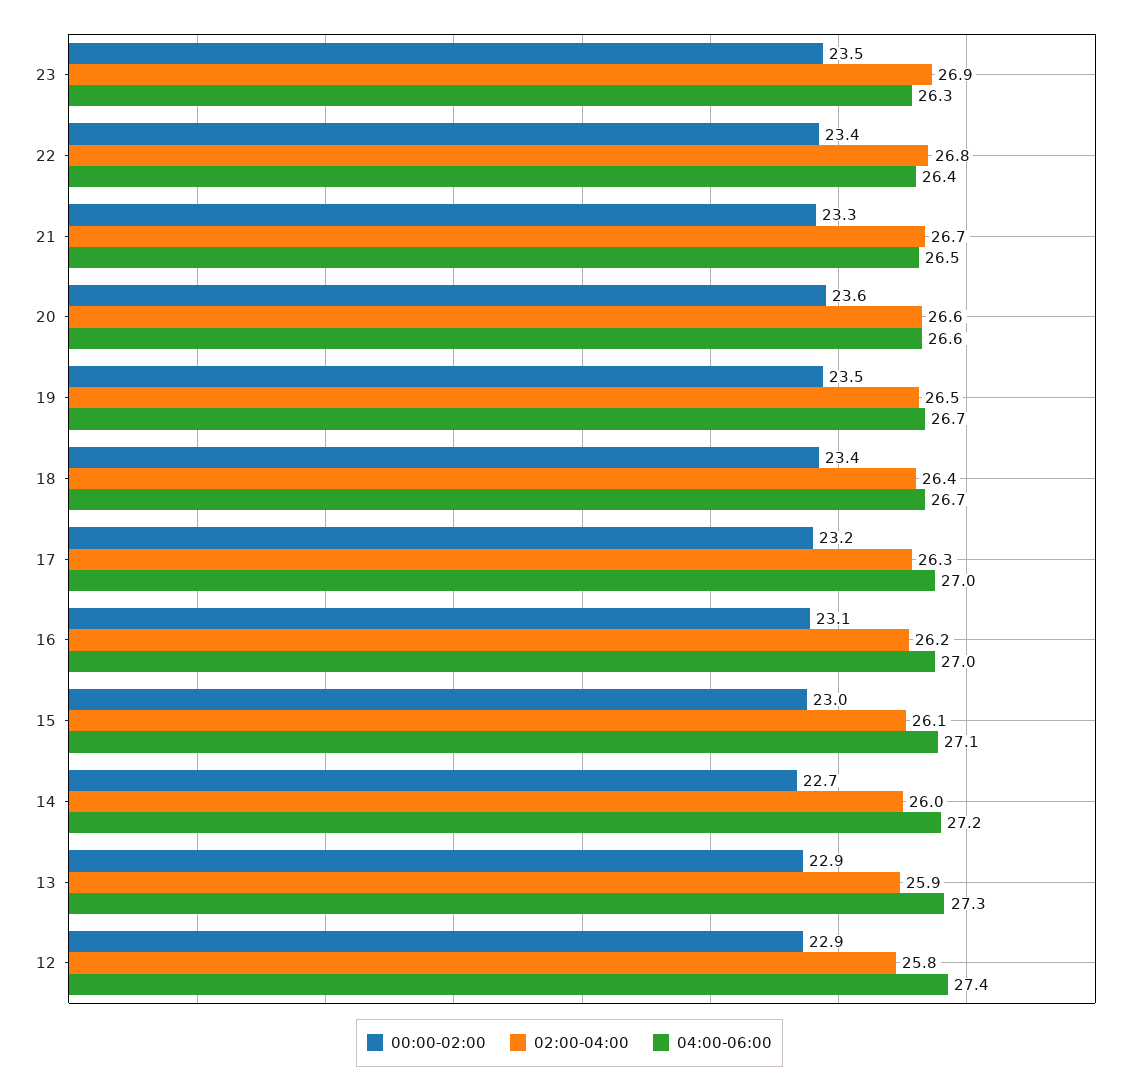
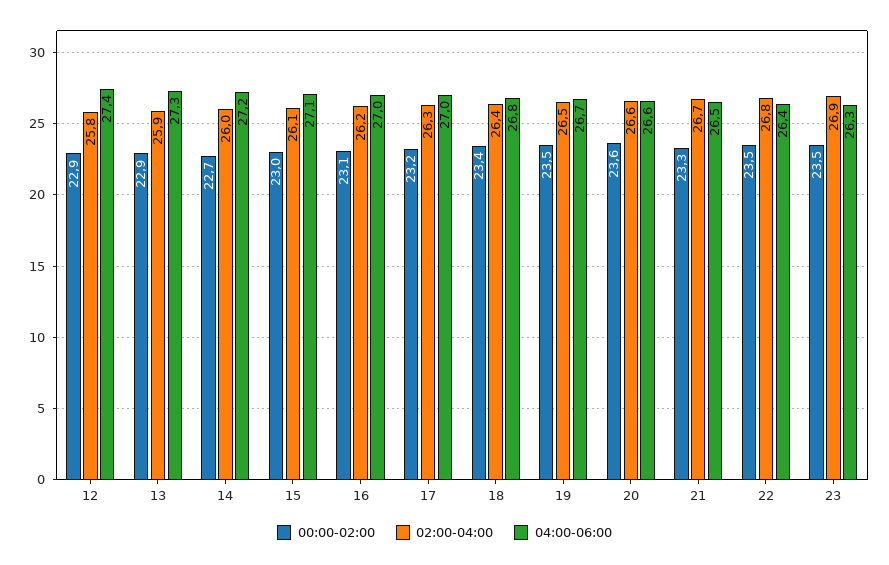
00:00-02:00, 22: 23.4 -> 23.5
04:00-06:00, 18: 26.7 -> 26.8

